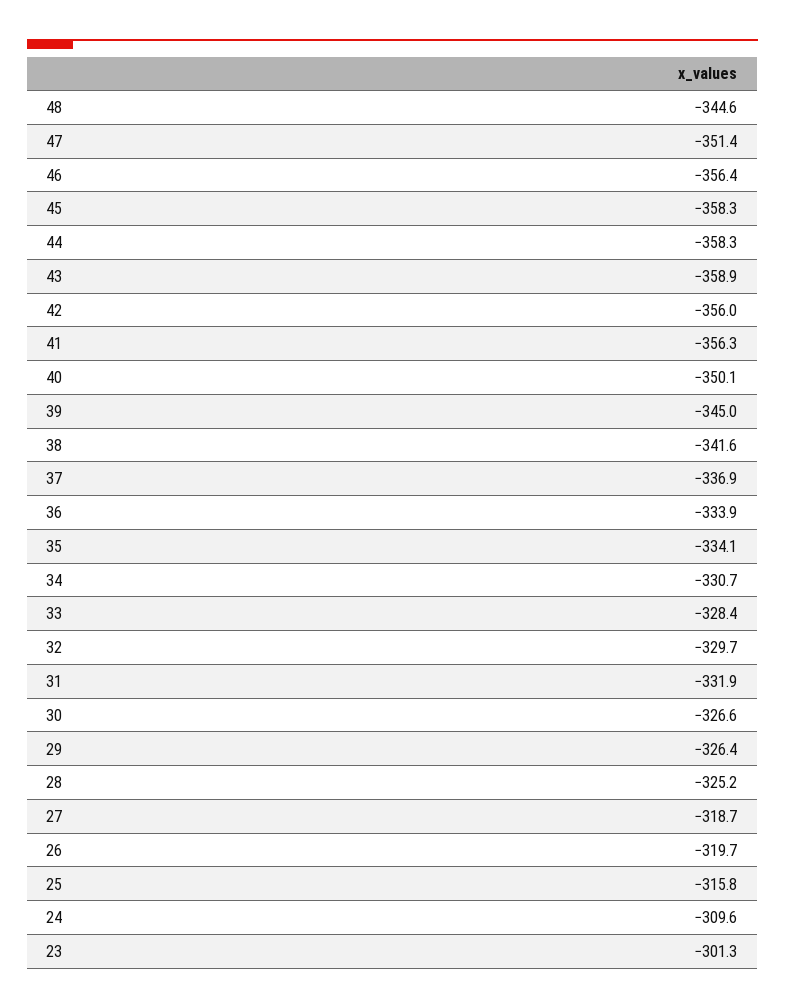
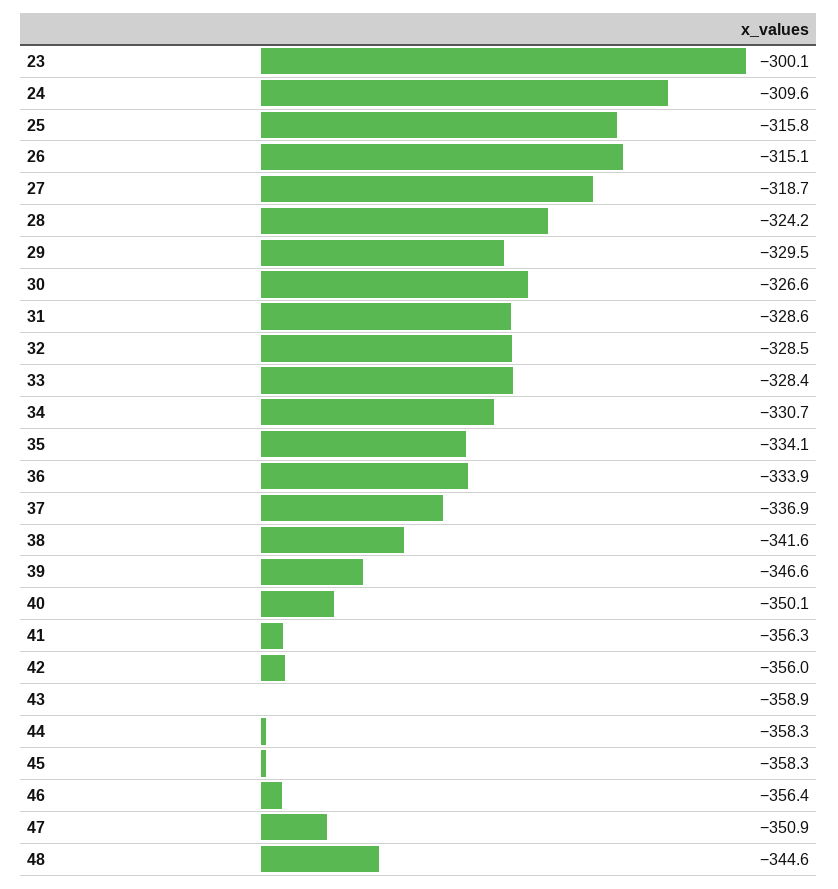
47: -351.4 -> -350.9
39: -345 -> -346.6
32: -329.7 -> -328.5
31: -331.9 -> -328.6
29: -326.4 -> -329.5
28: -325.2 -> -324.2
26: -319.7 -> -315.1
23: -301.3 -> -300.1

